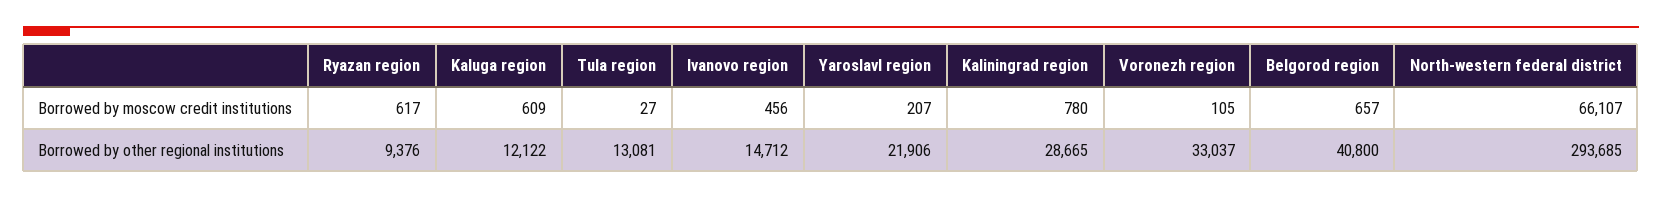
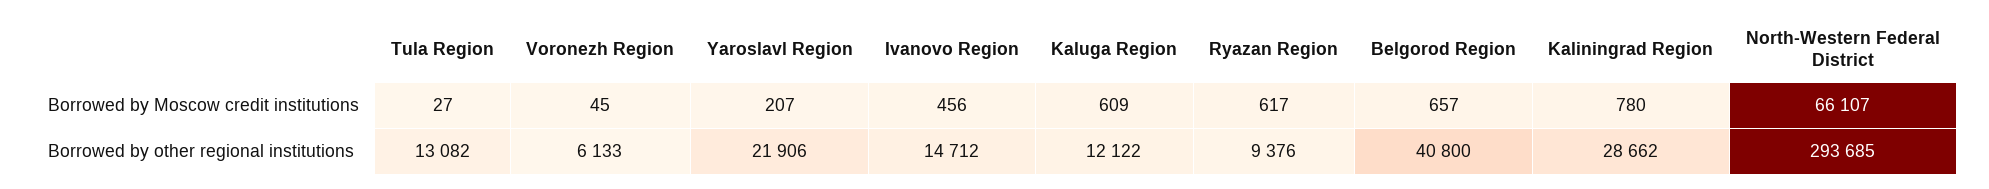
Voronezh region, Borrowed by moscow credit institutions: 105 -> 45
Tula region, Borrowed by other regional institutions: 13081 -> 13082
Kaliningrad region, Borrowed by other regional institutions: 28665 -> 28662
Voronezh region, Borrowed by other regional institutions: 33037 -> 6133

